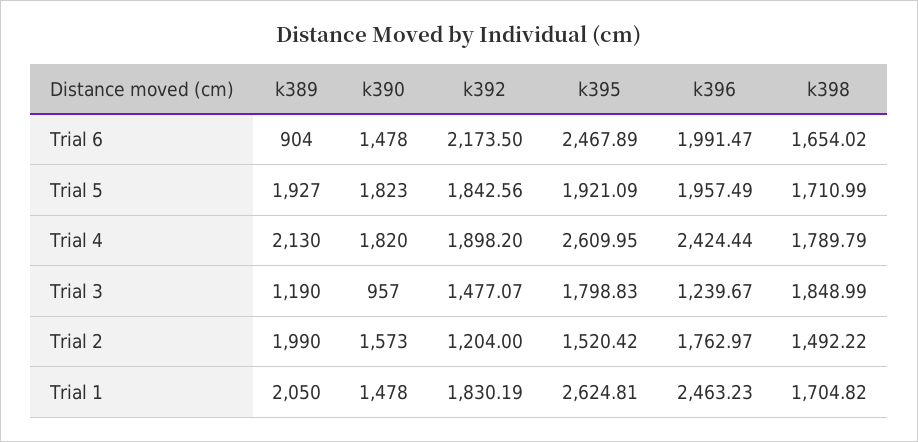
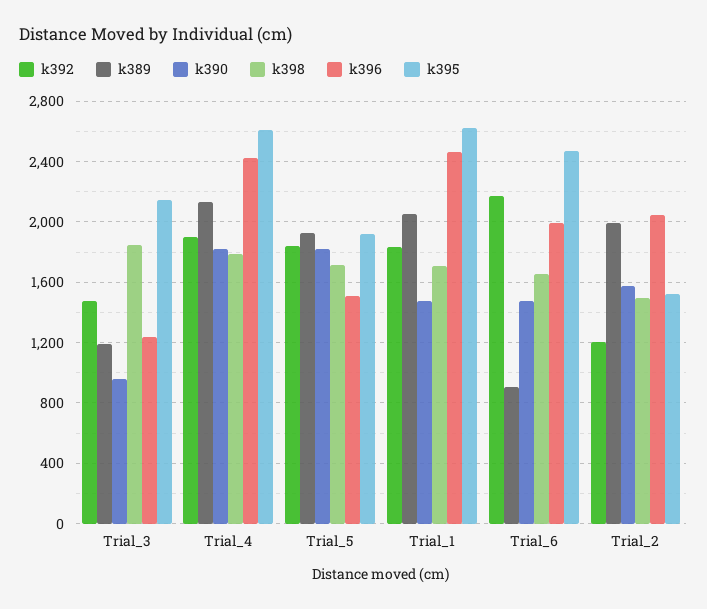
k396, Trial 5: 1957.49 -> 1500
k395, Trial 3: 1798.83 -> 2150
k396, Trial 2: 1762.97 -> 2050

